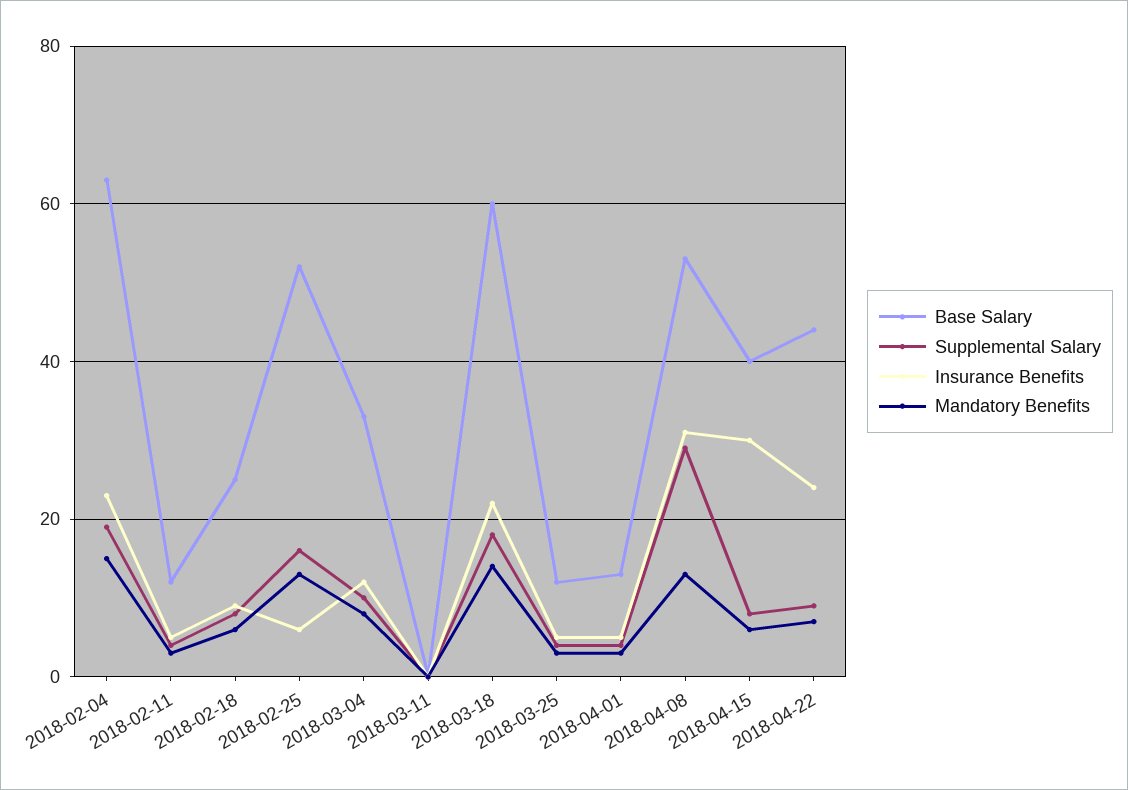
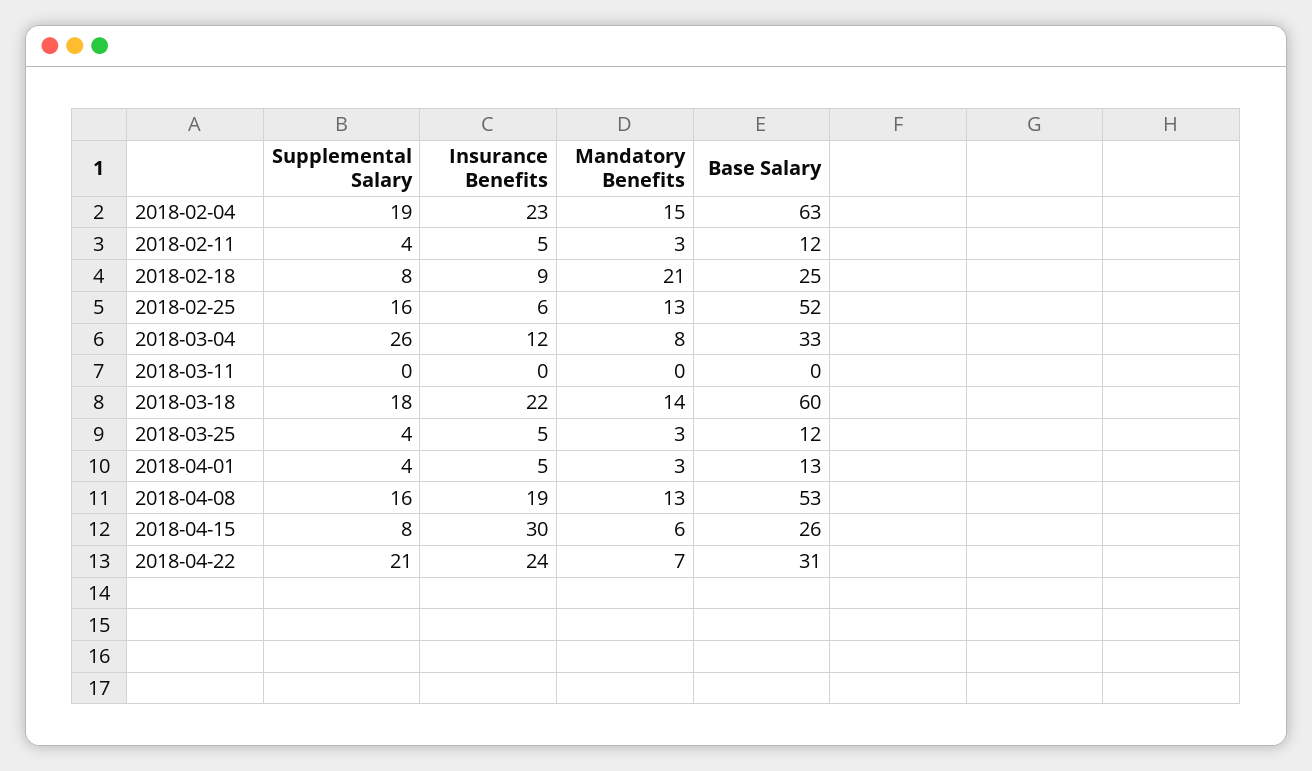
Mandatory Benefits, 2018-02-18: 5 -> 21
Supplemental Salary, 2018-03-04: 10 -> 26
Supplemental Salary, 2018-04-08: 30 -> 16
Insurance Benefits, 2018-04-08: 30 -> 19
Base Salary, 2018-04-15: 40 -> 26
Base Salary, 2018-04-22: 45 -> 31
Supplemental Salary, 2018-04-22: 10 -> 21

